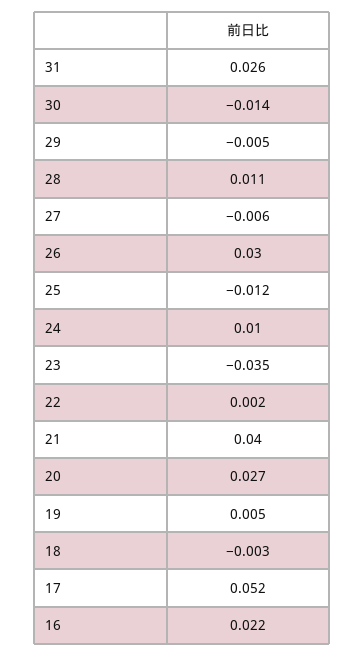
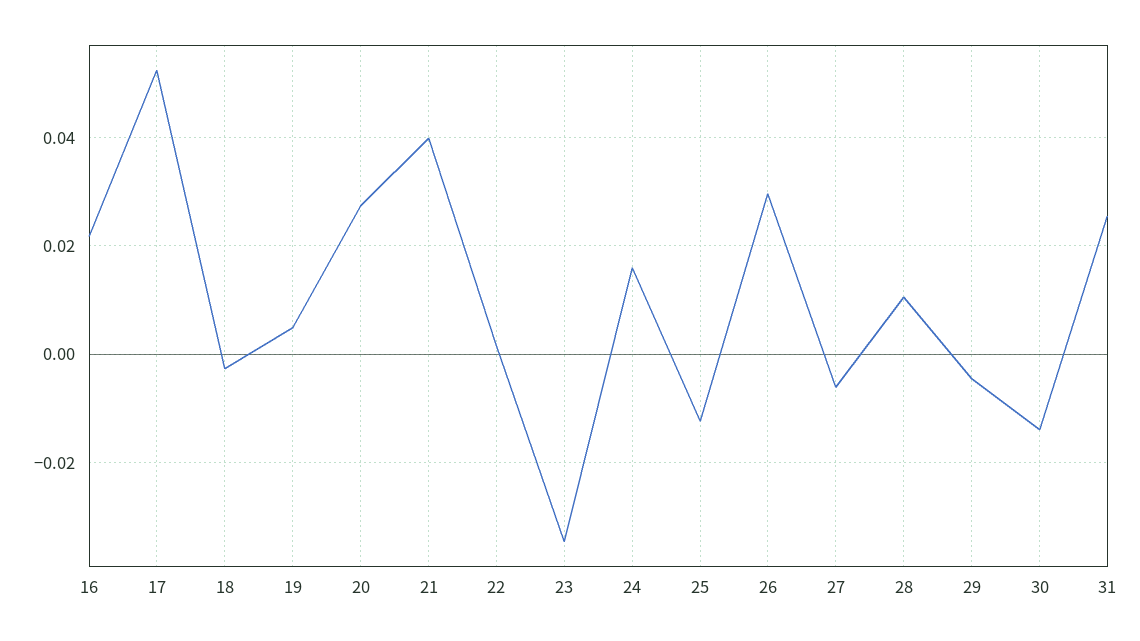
24: 0.01 -> 0.016

